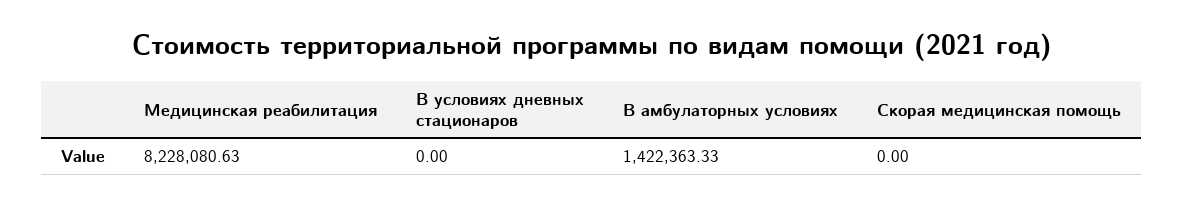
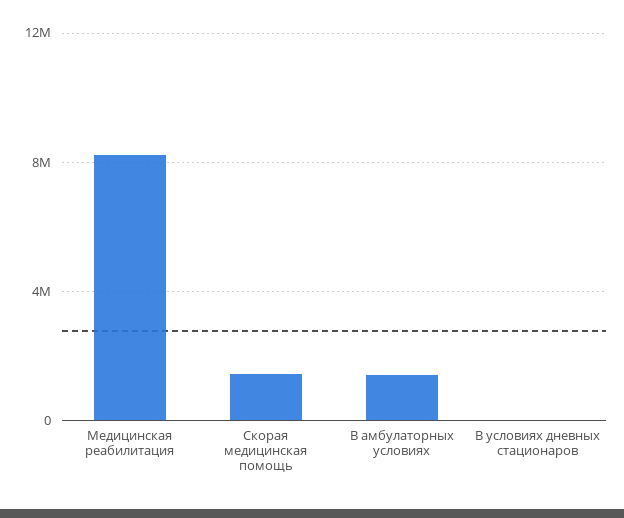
Скорая медицинская помощь: 0 -> 1500000

